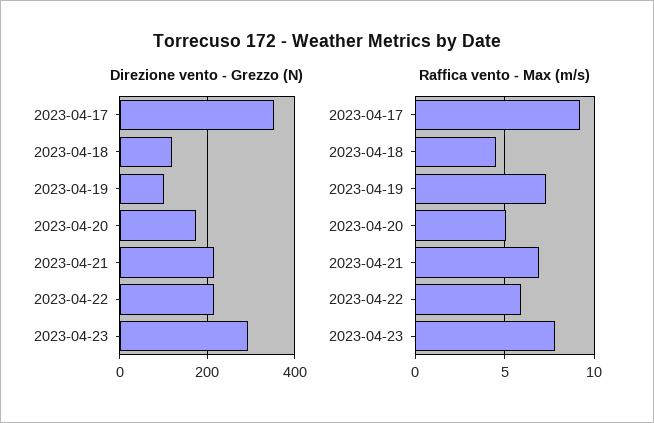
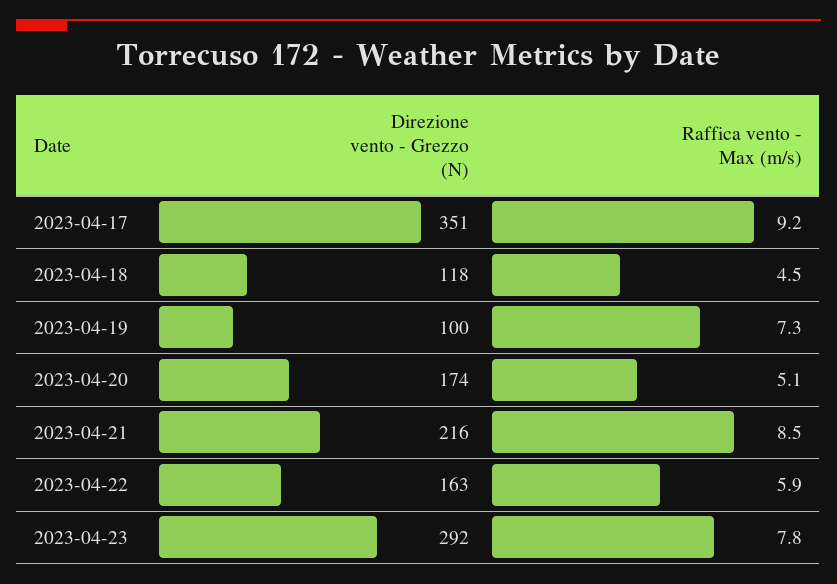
Direzione vento - Grezzo (N), 2023-04-22: 220 -> 163
Raffica vento - Max (m/s), 2023-04-21: 7 -> 8.5

